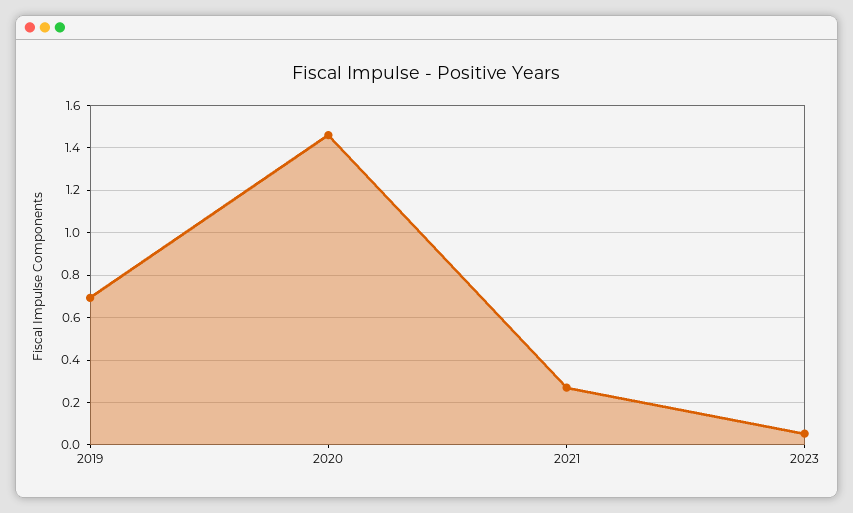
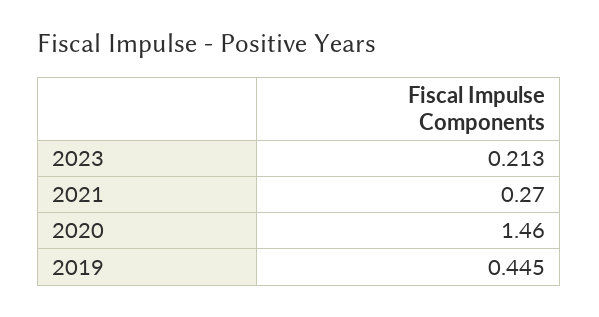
2019: 0.7 -> 0.445
2023: 0.05 -> 0.213

